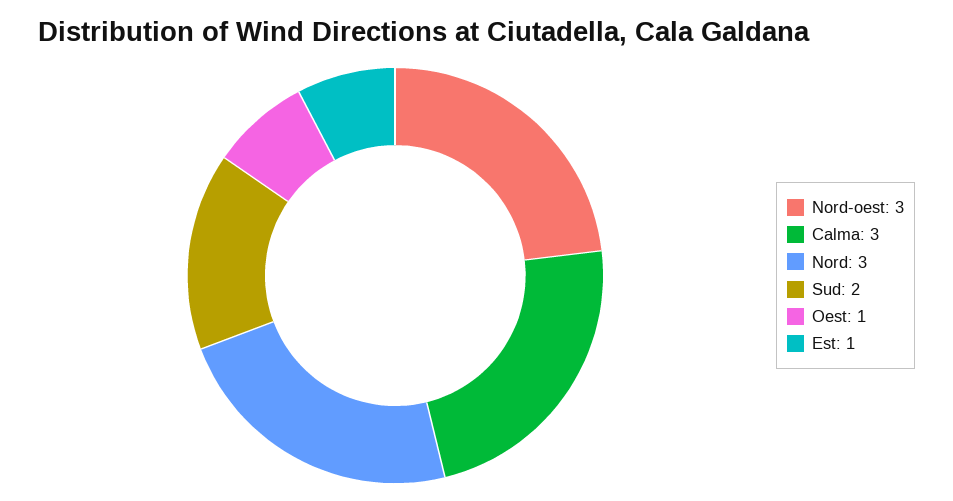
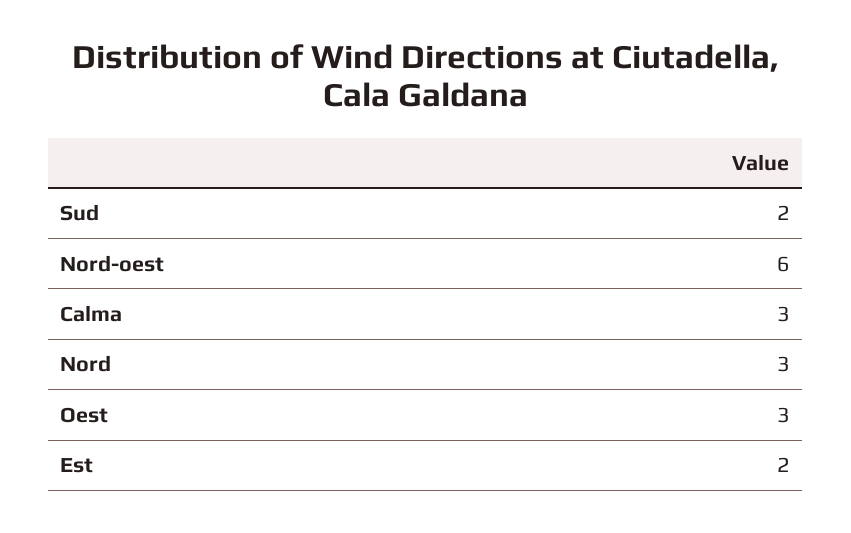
Nord-oest: 3 -> 6
Oest: 1 -> 3
Est: 1 -> 2

